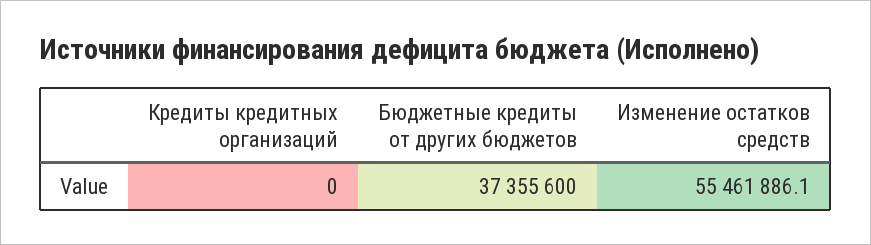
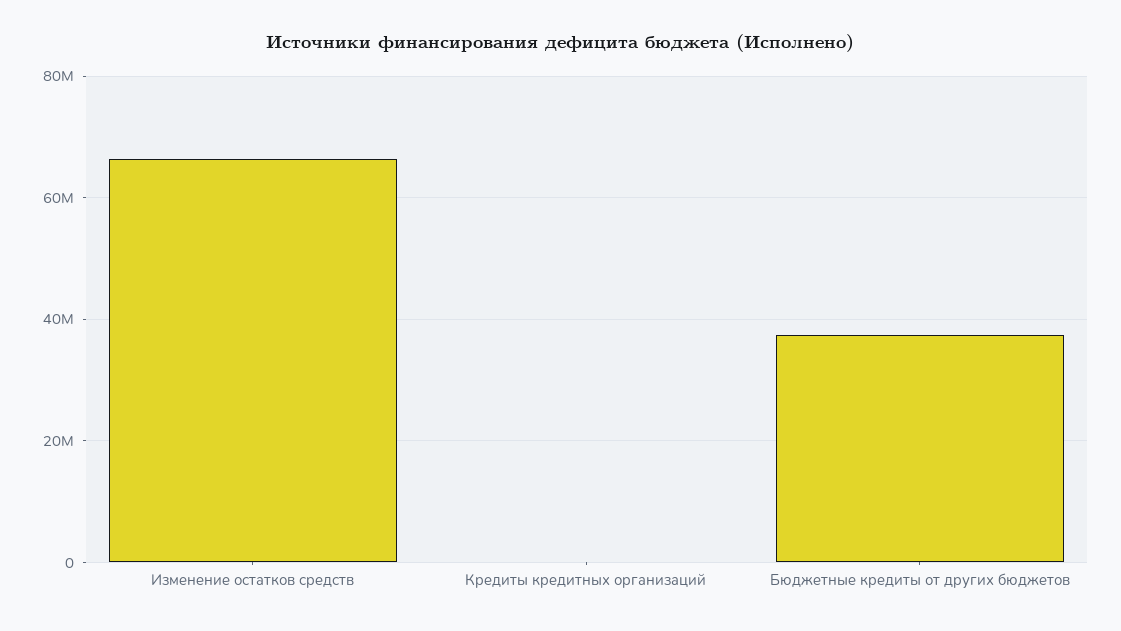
Изменение остатков средств: 55461886.1 -> 66000000

